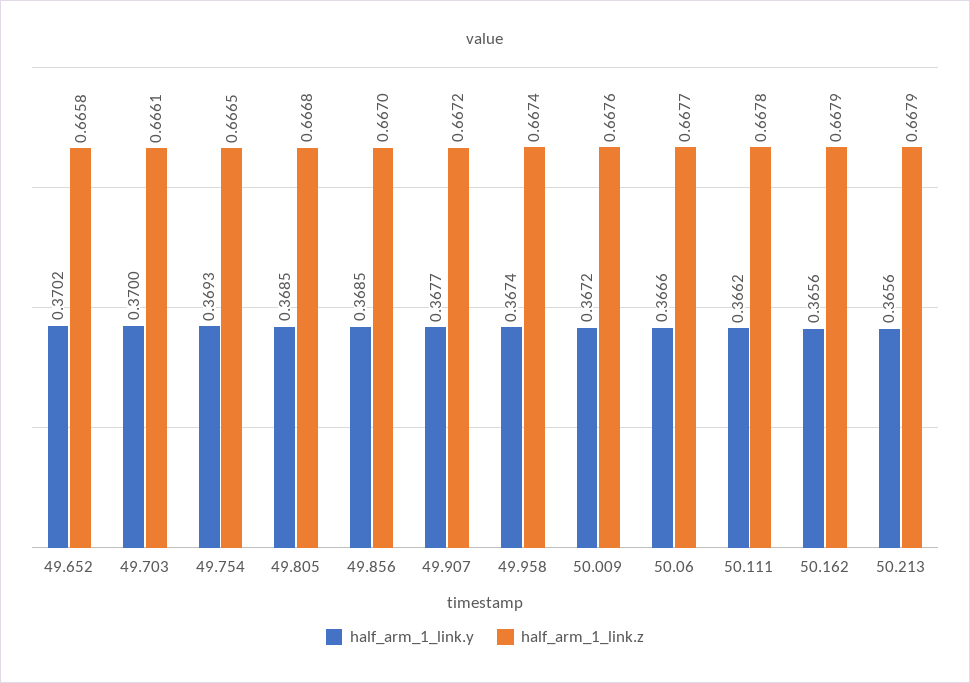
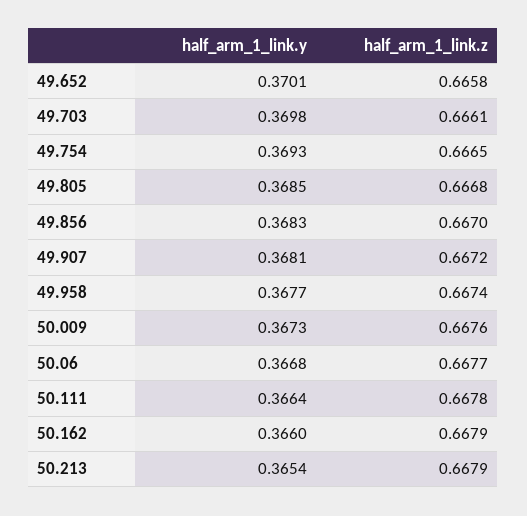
half_arm_1_link.y, 49.652: 0.3702 -> 0.3701
half_arm_1_link.y, 49.703: 0.37 -> 0.3698
half_arm_1_link.y, 49.856: 0.3685 -> 0.3683
half_arm_1_link.y, 49.907: 0.3677 -> 0.3681
half_arm_1_link.y, 49.958: 0.3674 -> 0.3677
half_arm_1_link.y, 50.009: 0.3672 -> 0.3673
half_arm_1_link.y, 50.06: 0.3666 -> 0.3668
half_arm_1_link.y, 50.111: 0.3662 -> 0.3664
half_arm_1_link.y, 50.162: 0.3656 -> 0.366
half_arm_1_link.y, 50.213: 0.3656 -> 0.3654

